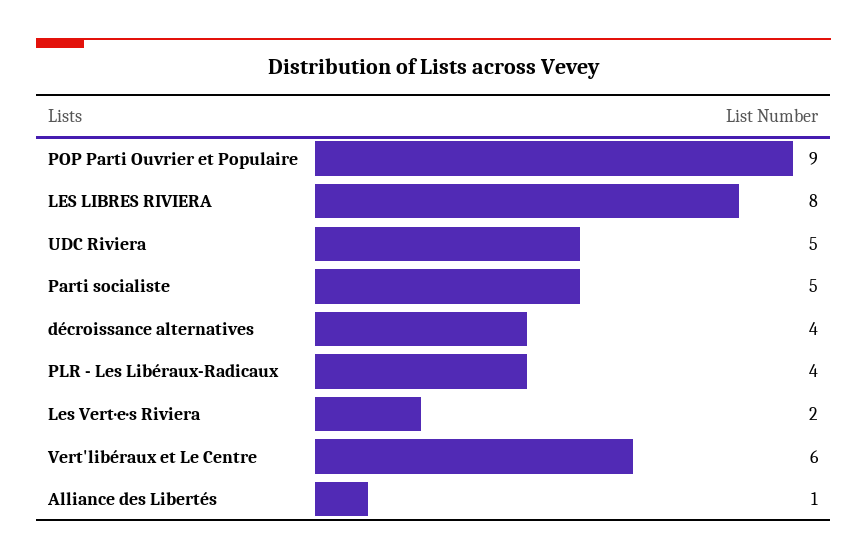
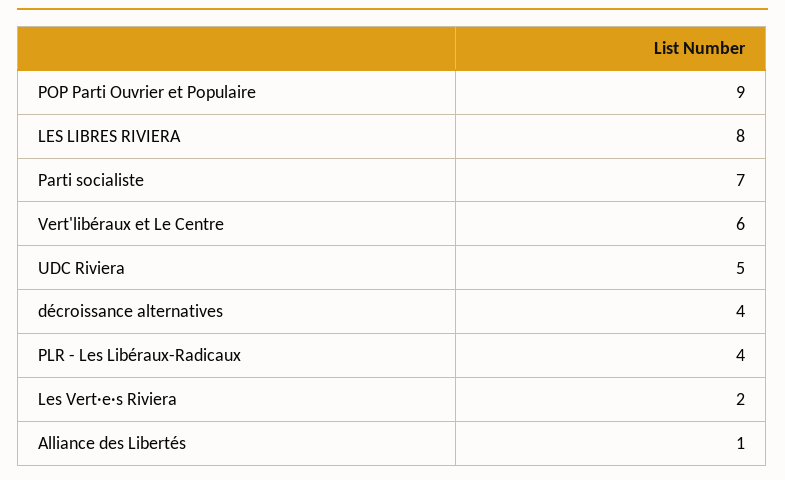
Parti socialiste: 5 -> 7

